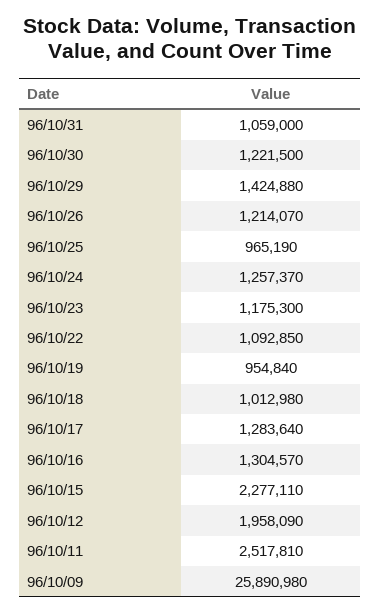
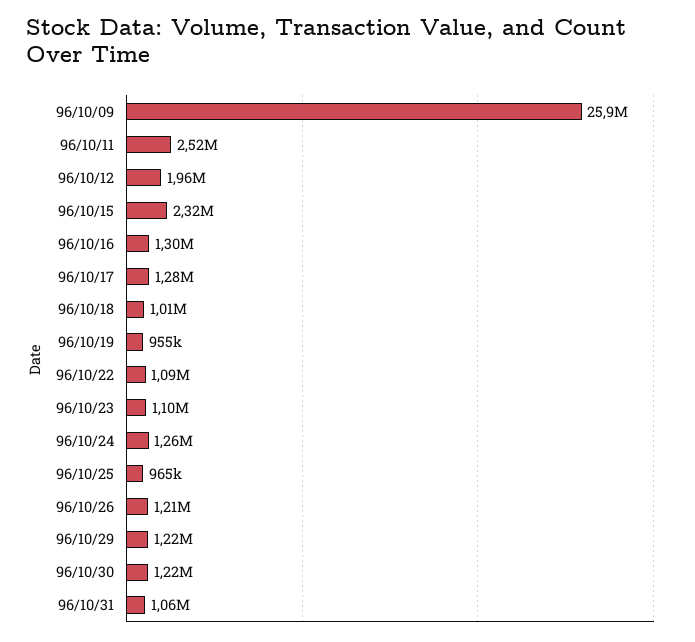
96/10/29: 1424880 -> 1220000
96/10/23: 1175300 -> 1100000
96/10/15: 2277110 -> 2320000

